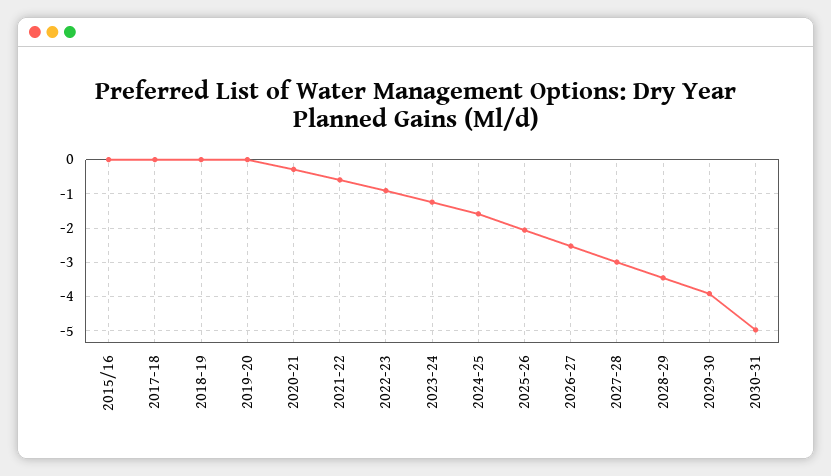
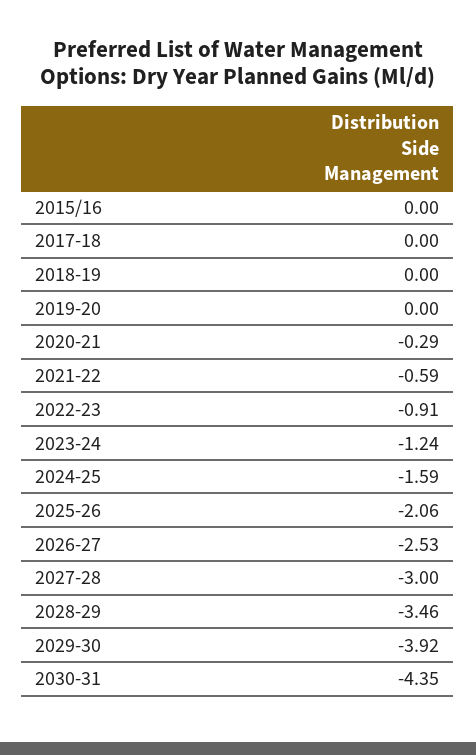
2030-31: -5 -> -4.35

